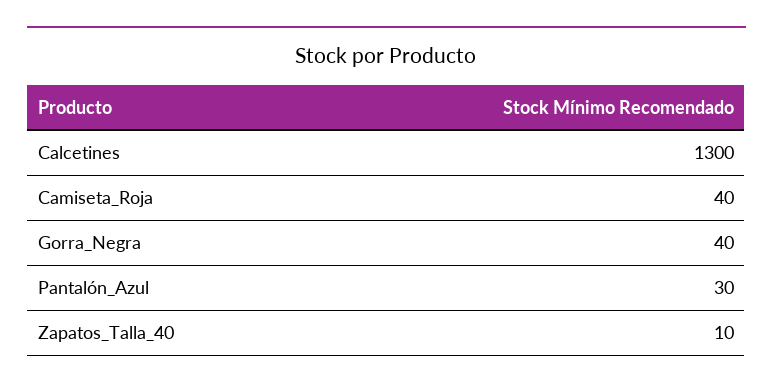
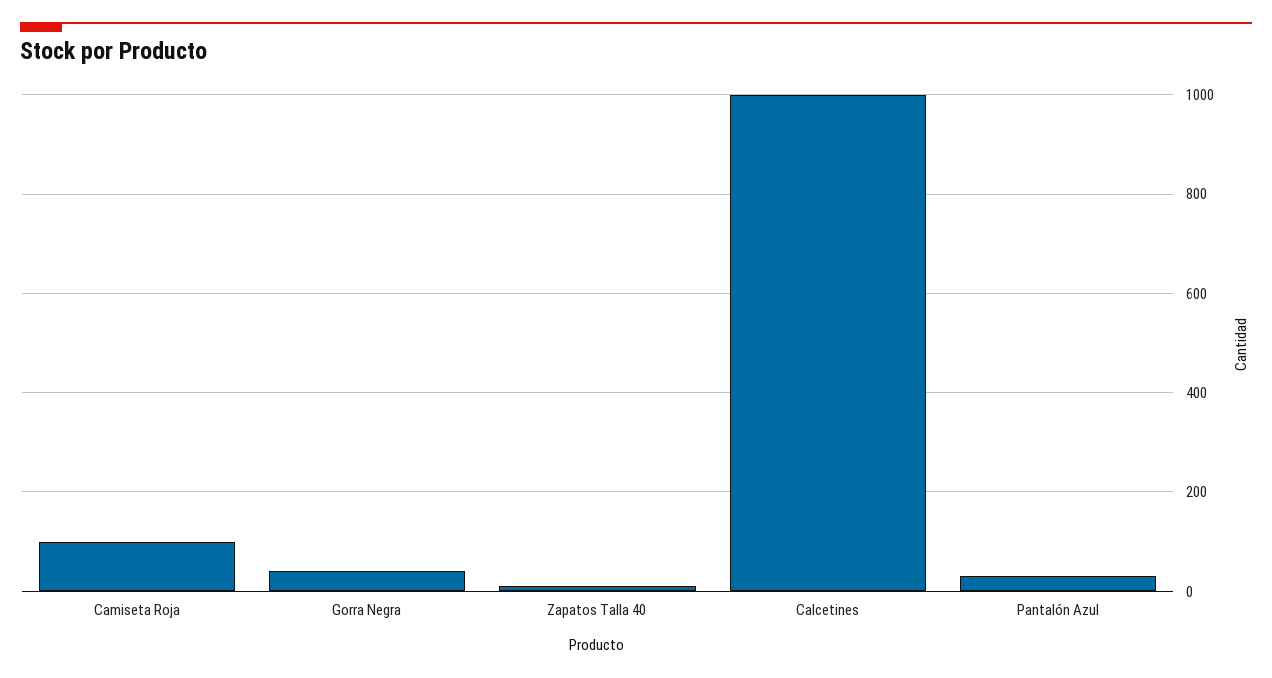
Calcetines: 1300 -> 1000
Camiseta_Roja: 40 -> 100

